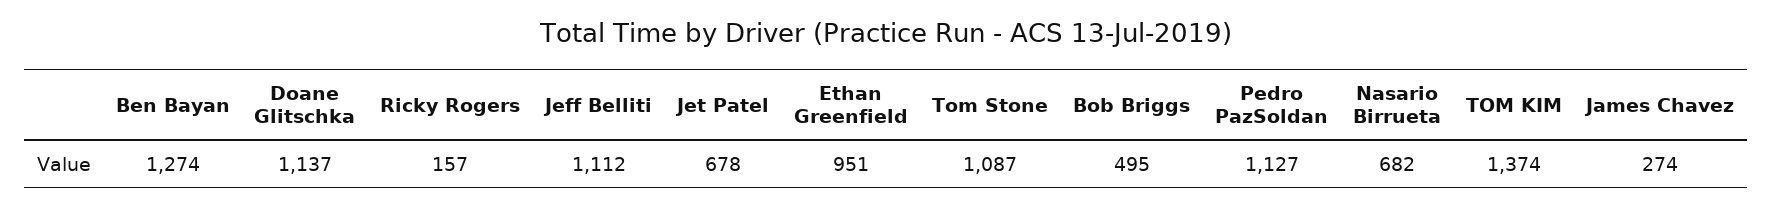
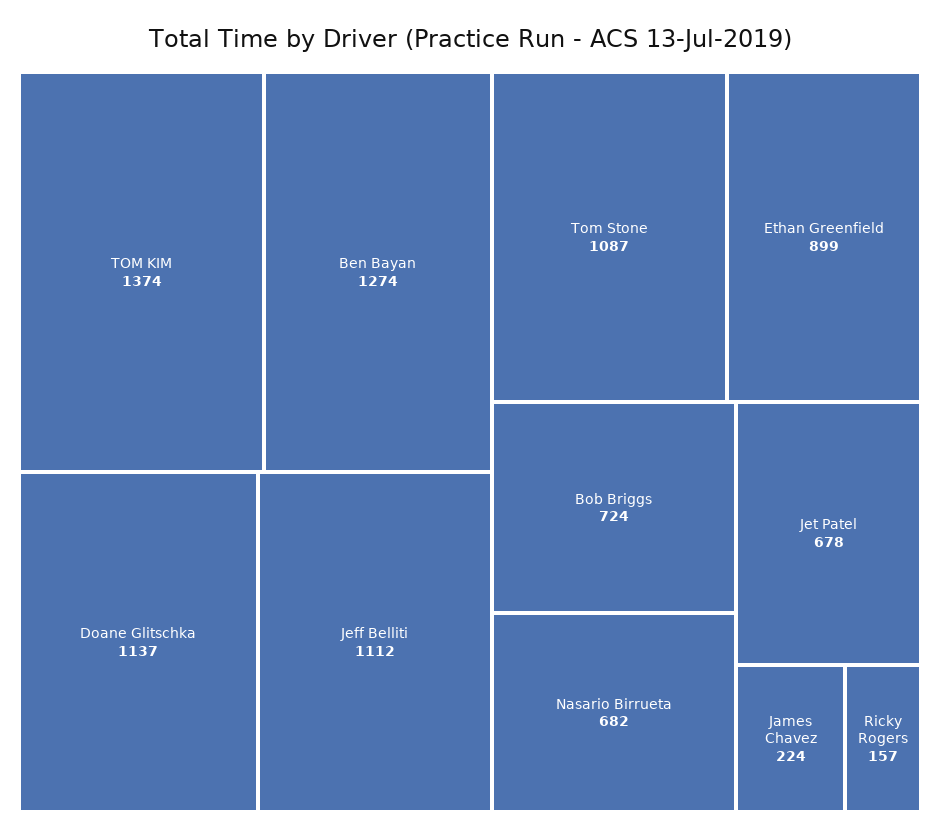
Ethan Greenfield: 951 -> 899
Bob Briggs: 495 -> 724
Pedro PazSoldan: 1127 -> none
James Chavez: 274 -> 224

